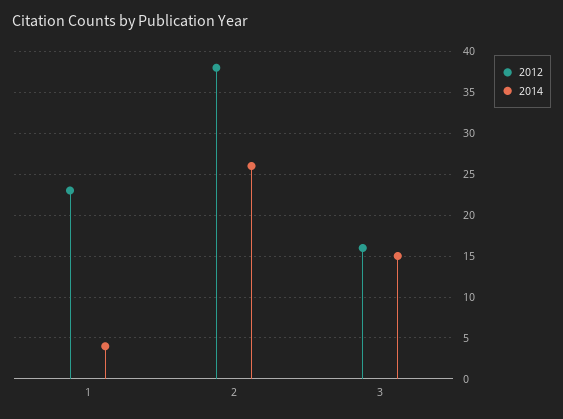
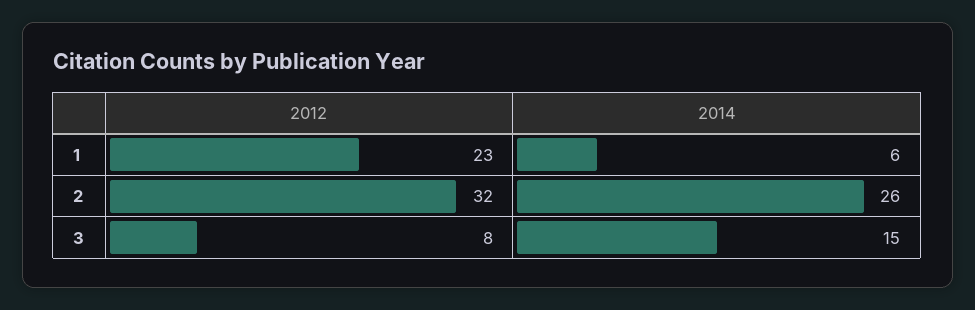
2014, 1: 4 -> 6
2012, 2: 38 -> 32
2012, 3: 16 -> 8

